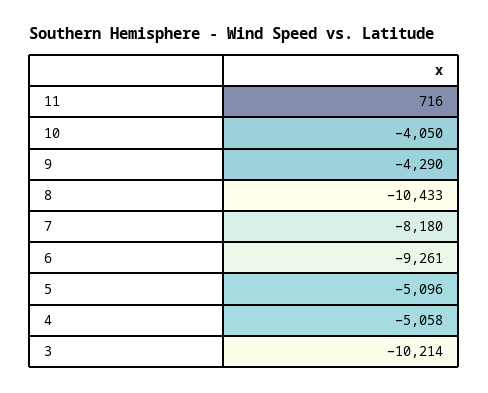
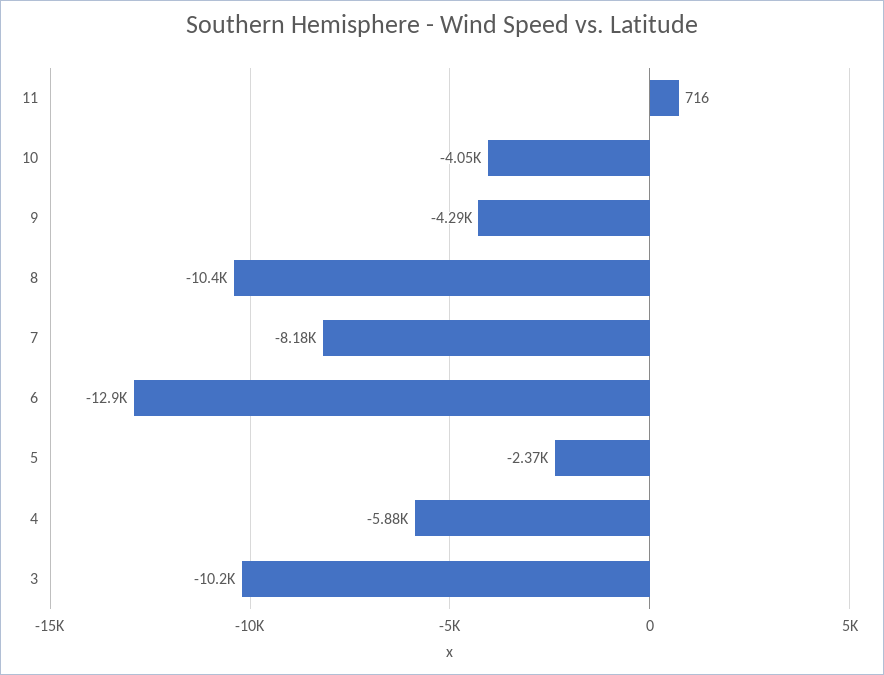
6: -9261 -> -12900
5: -5096 -> -2370
4: -5058 -> -5880

